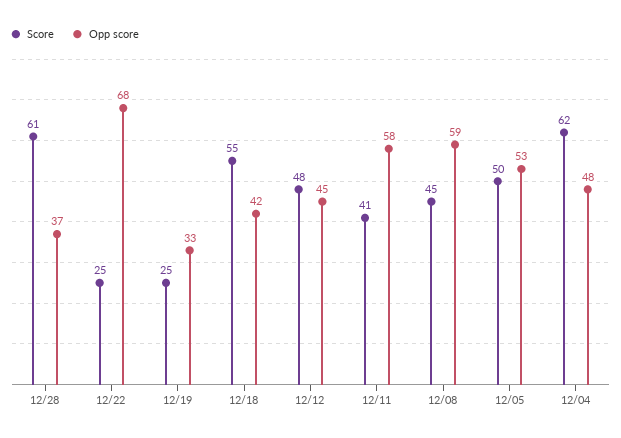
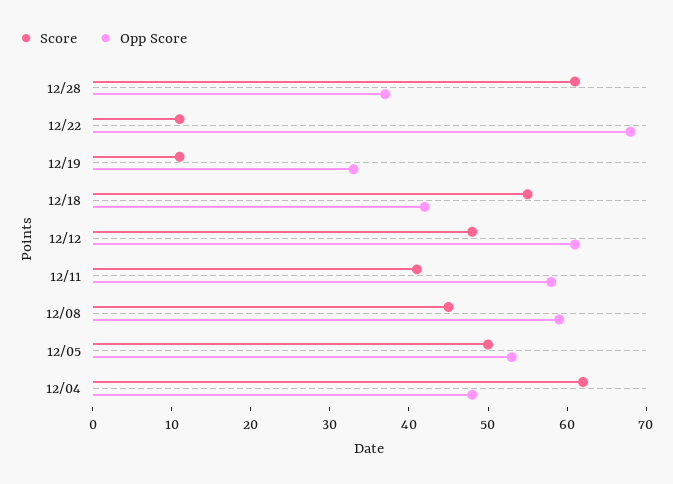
Score, 12/22: 25 -> 10
Score, 12/19: 25 -> 10
Opp score, 12/12: 45 -> 60

